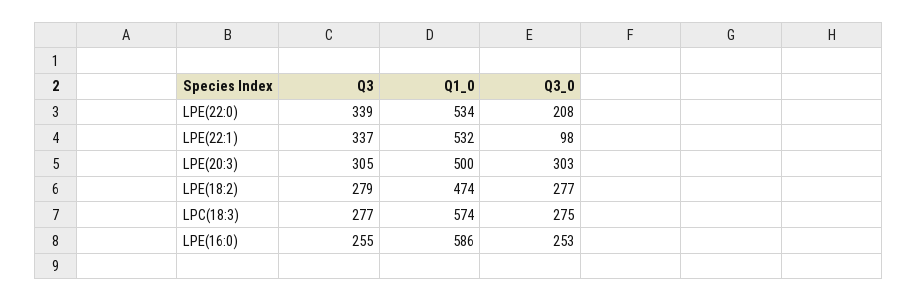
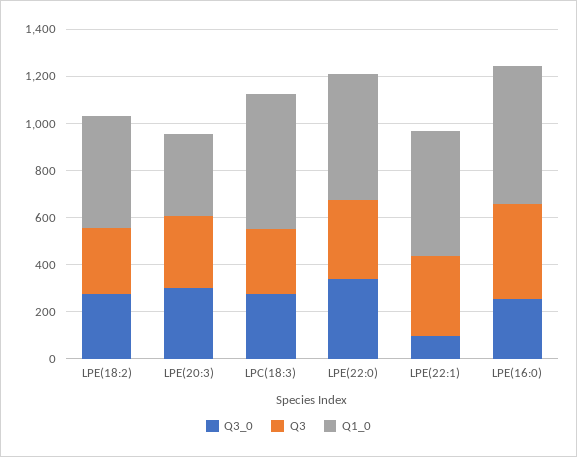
Q3_0, LPE(22:0): 208 -> 350
Q1_0, LPE(20:3): 500 -> 350
Q3, LPE(16:0): 255 -> 400

